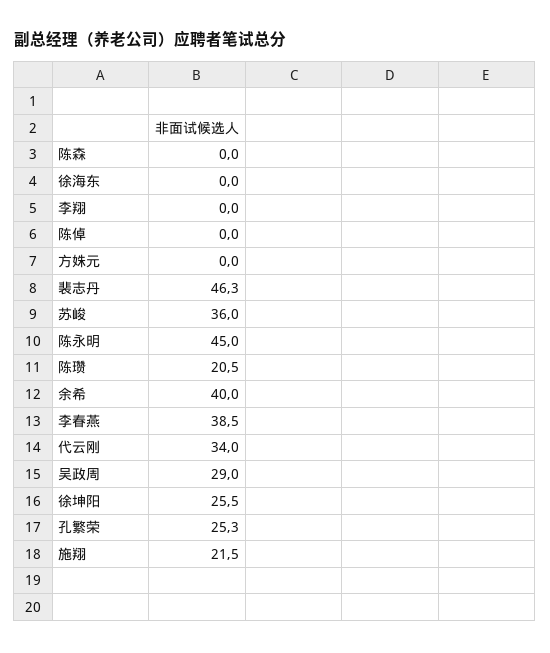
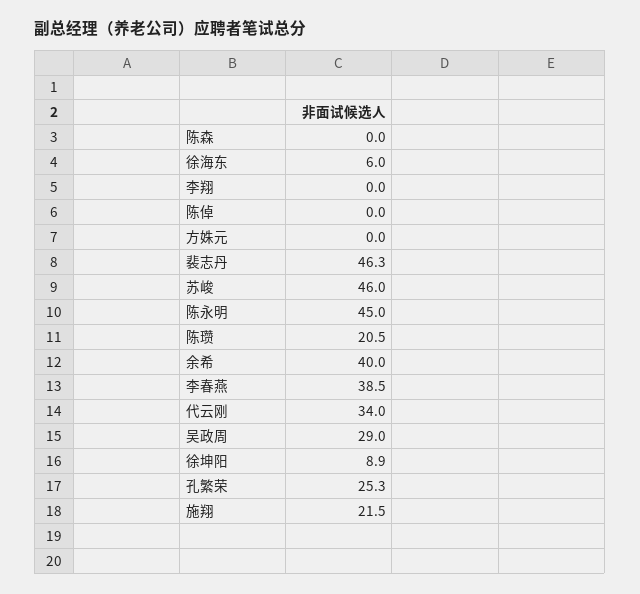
徐海东: 0 -> 6
苏峻: 36 -> 46
徐坤阳: 25.5 -> 8.9

